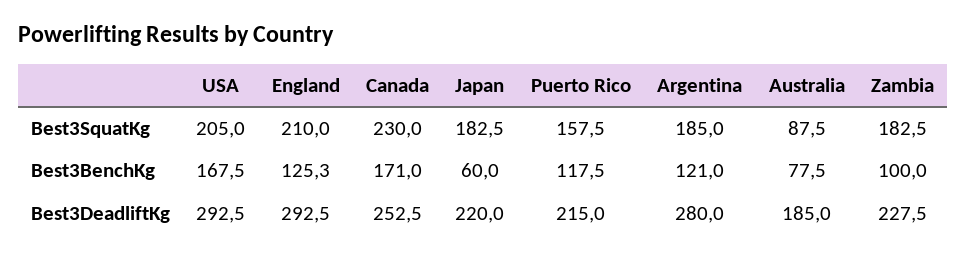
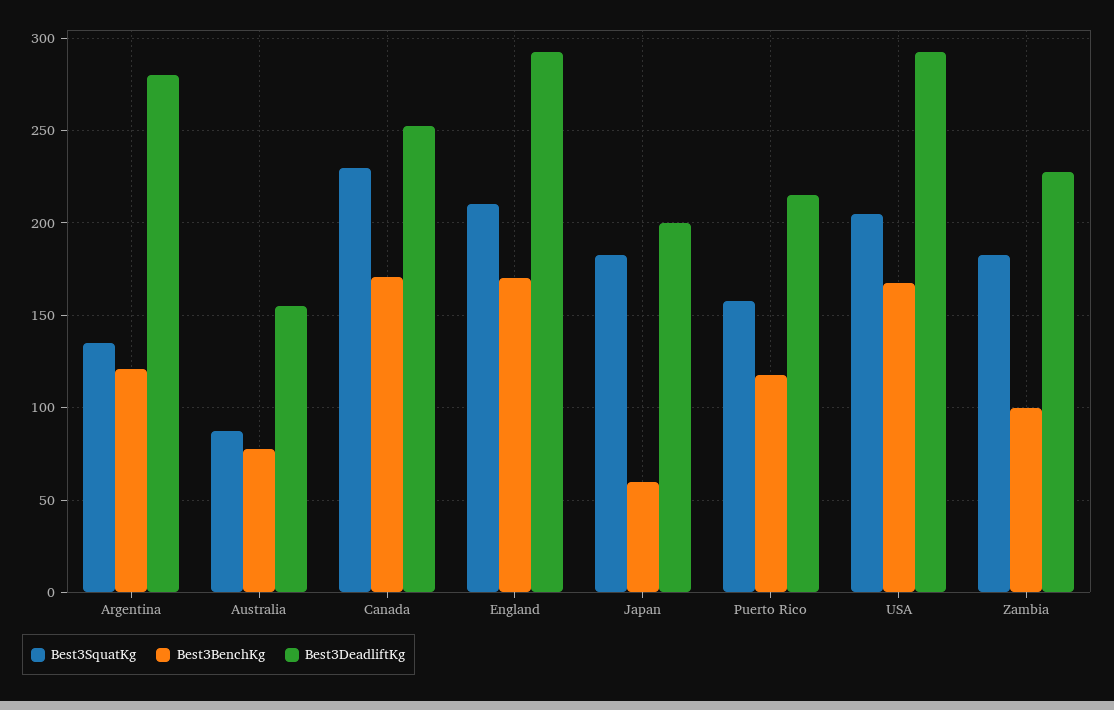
Best3SquatKg, Argentina: 185 -> 135
Best3BenchKg, England: 125.3 -> 170
Best3DeadliftKg, Japan: 220 -> 200
Best3DeadliftKg, Australia: 185 -> 155

